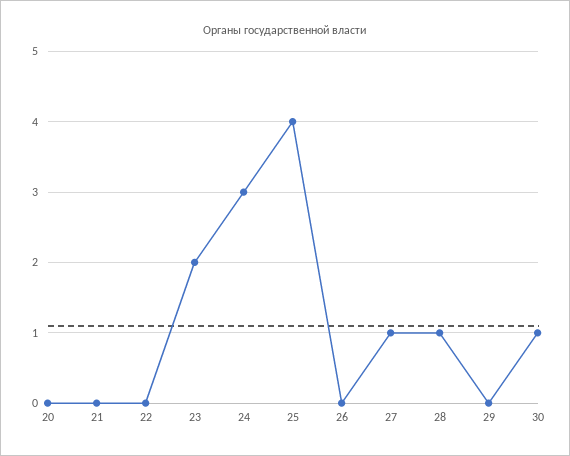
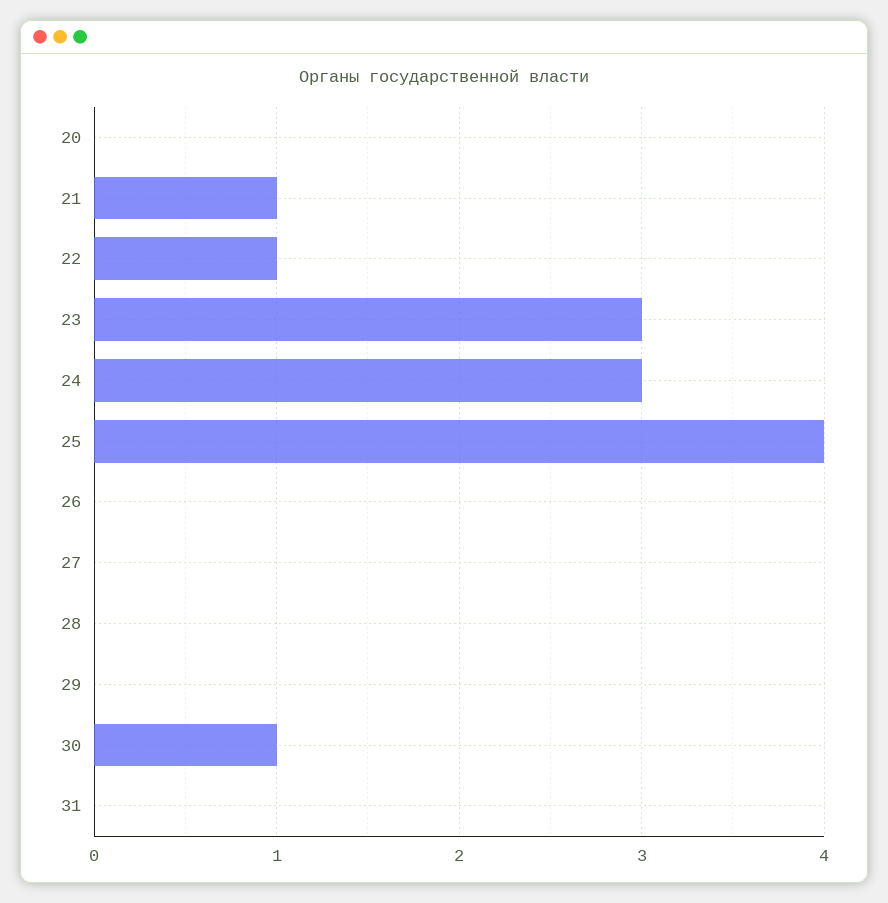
21: 0 -> 1
22: 0 -> 1
23: 2 -> 3
27: 1 -> 0
28: 1 -> 0
31: none -> 0

